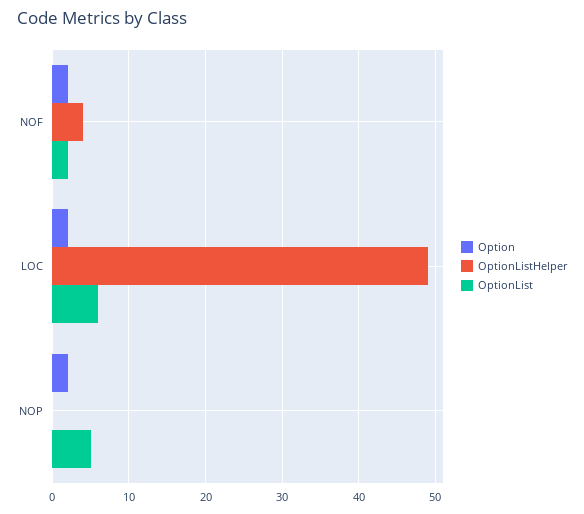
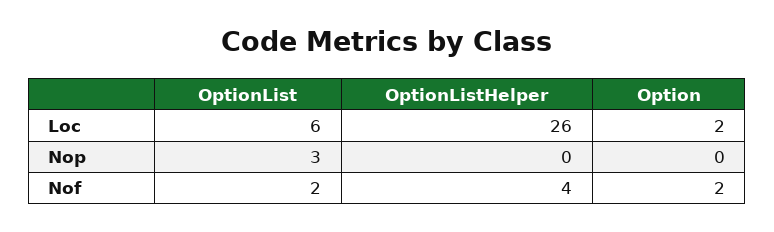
OptionListHelper, LOC: 49 -> 26
Option, NOP: 2 -> 0
OptionList, NOP: 5 -> 3

